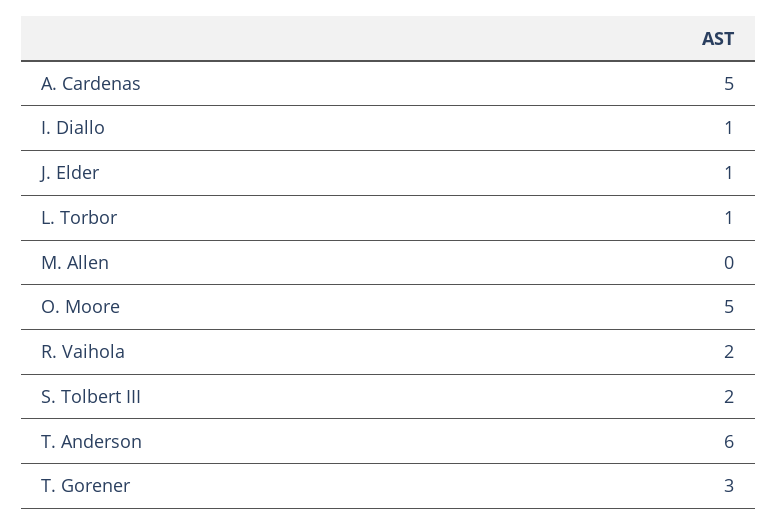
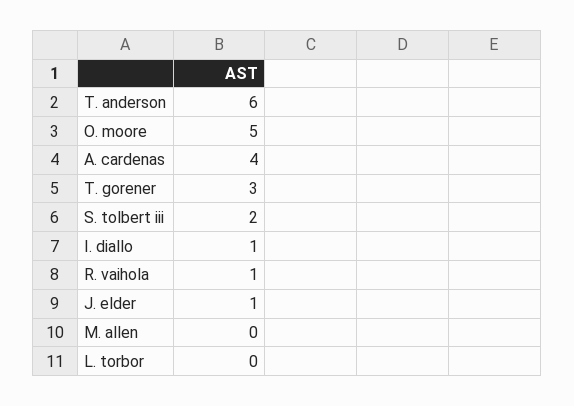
A. Cardenas: 5 -> 4
L. Torbor: 1 -> 0
R. Vaihola: 2 -> 1

